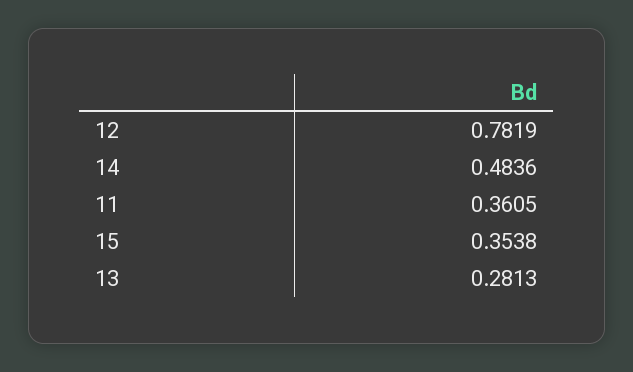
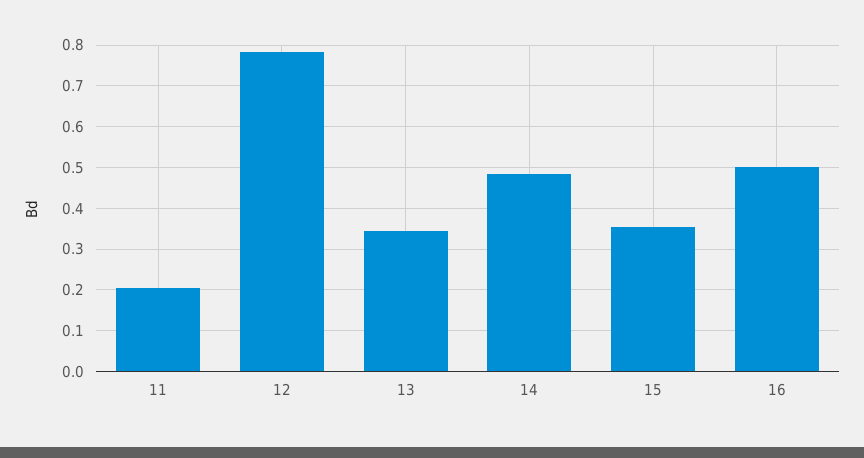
11: 0.3605 -> 0.2
13: 0.2813 -> 0.34
16: none -> 0.5

